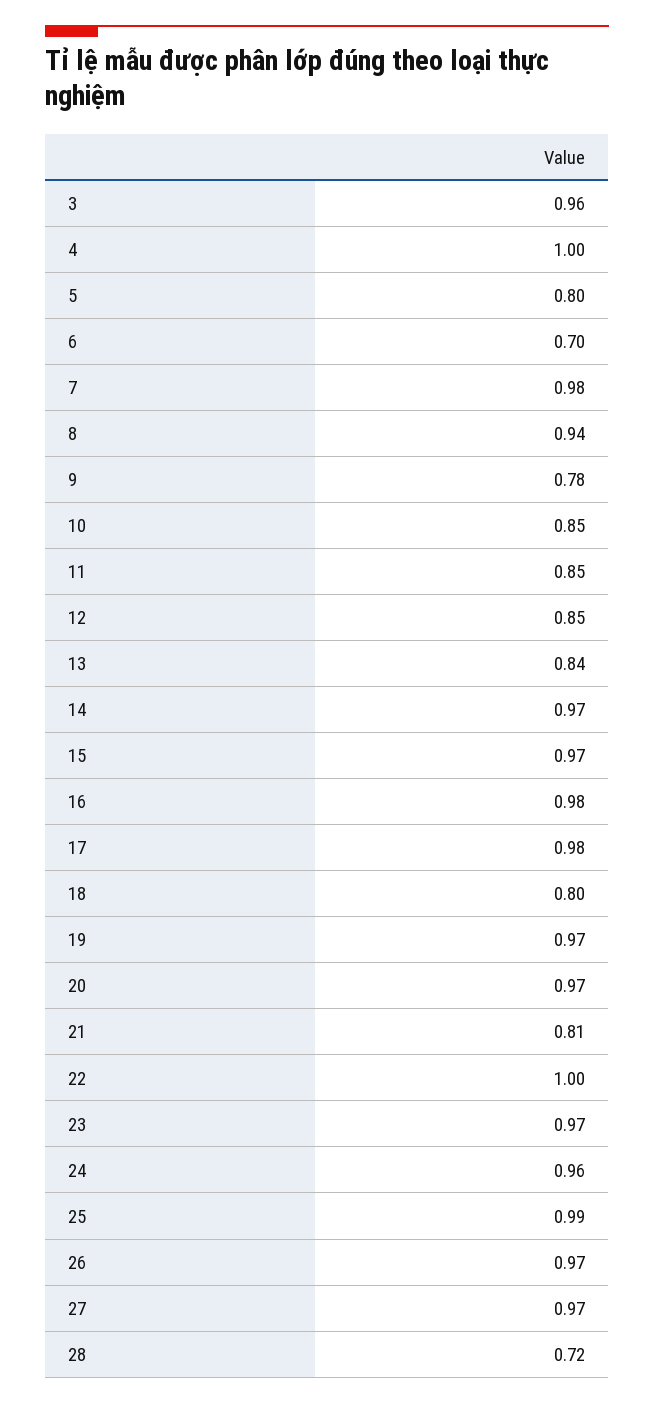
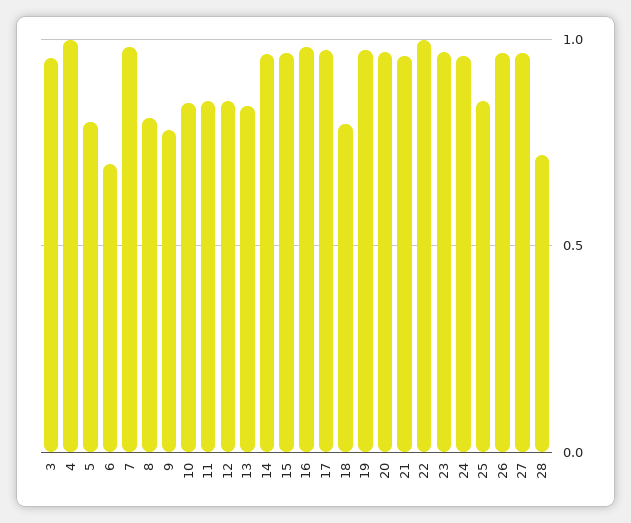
8: 0.94 -> 0.8
21: 0.81 -> 0.95
25: 0.99 -> 0.85

